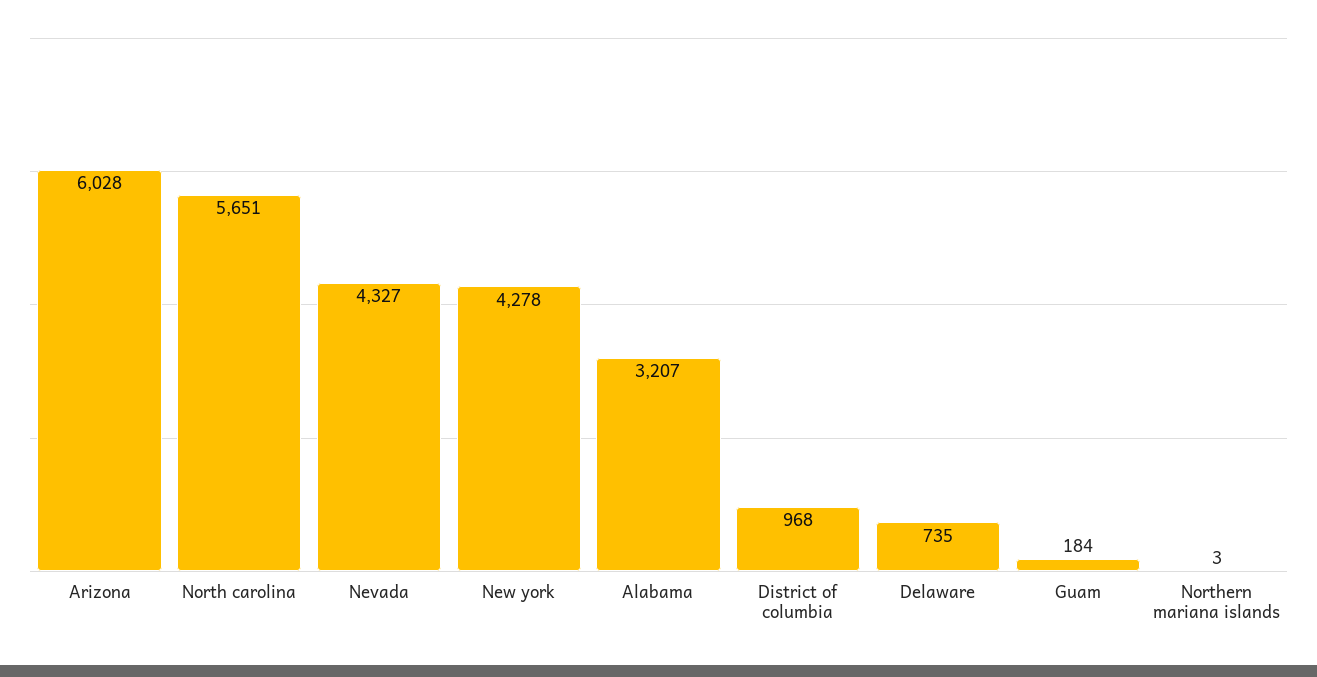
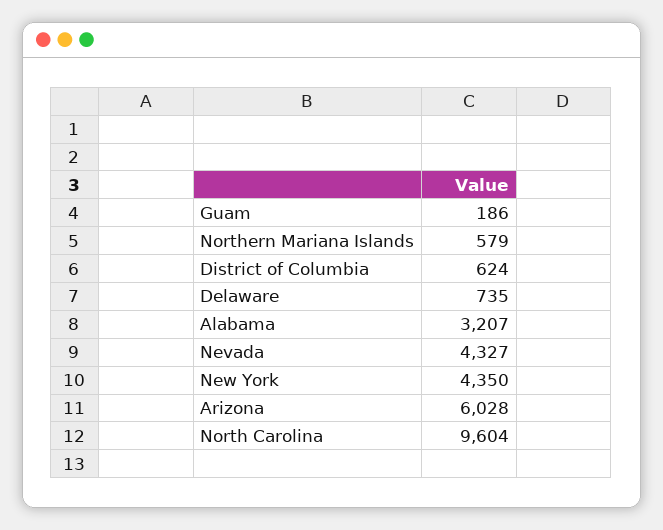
North carolina: 5651 -> 9604
New york: 4278 -> 4350
District of columbia: 968 -> 624
Guam: 184 -> 186
Northern mariana islands: 3 -> 579

